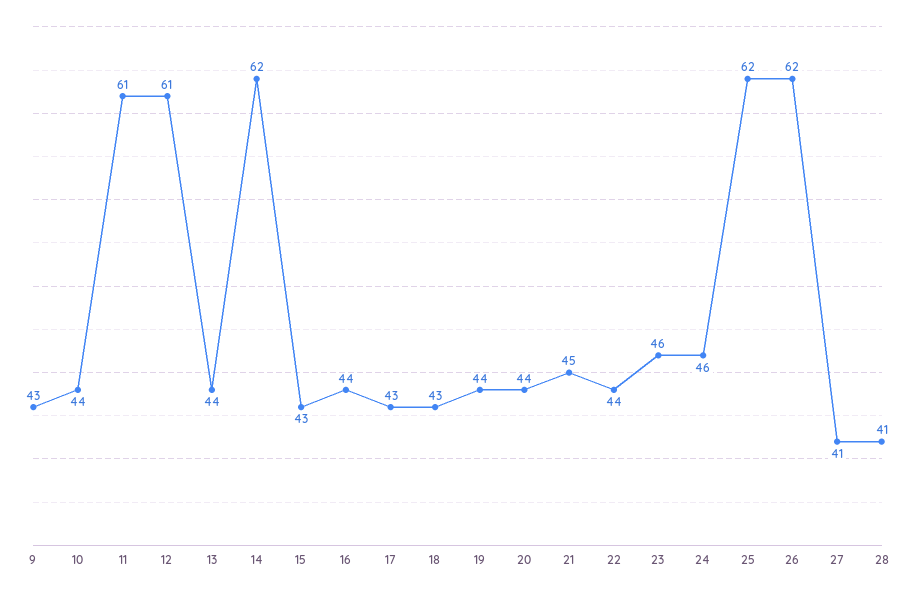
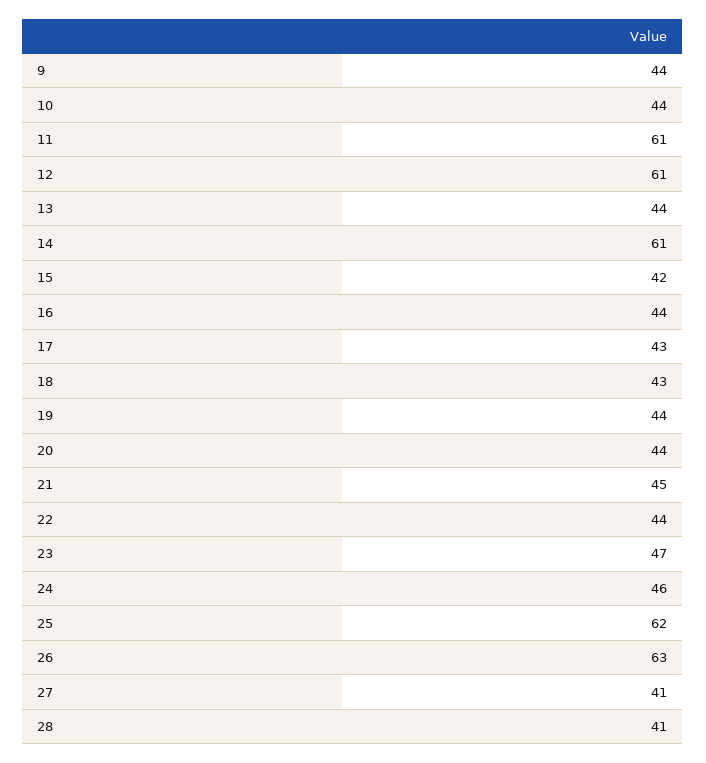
9: 43 -> 44
14: 62 -> 61
15: 43 -> 42
23: 46 -> 47
26: 62 -> 63

